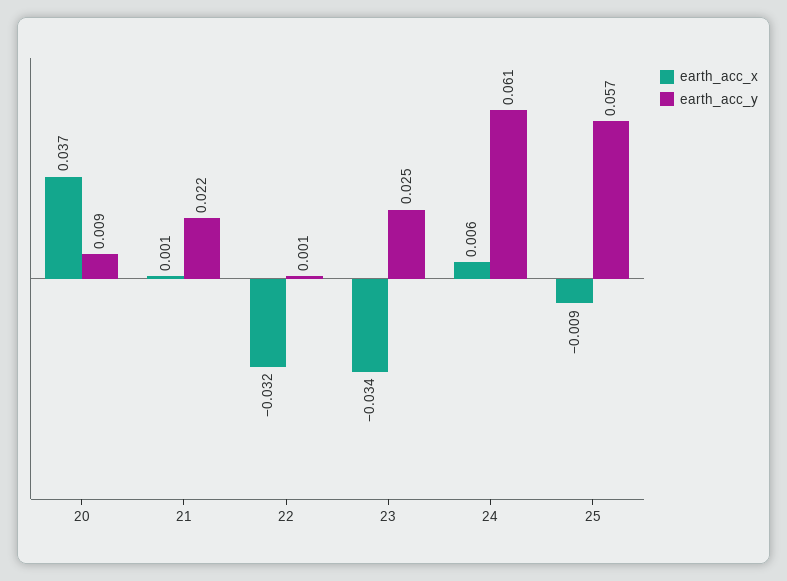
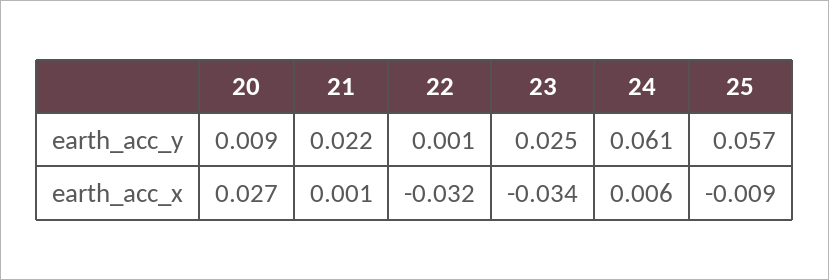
earth_acc_x, 20: 0.037 -> 0.027

